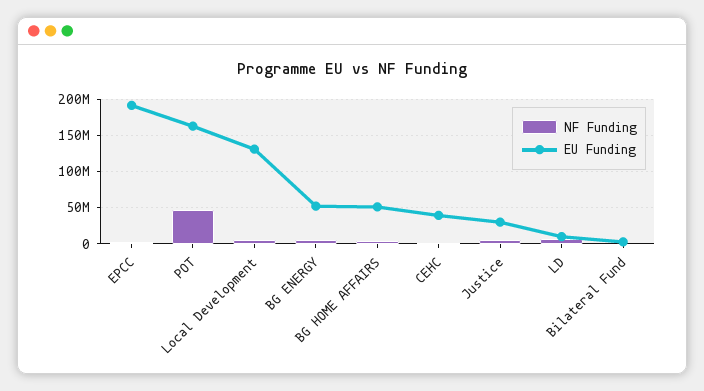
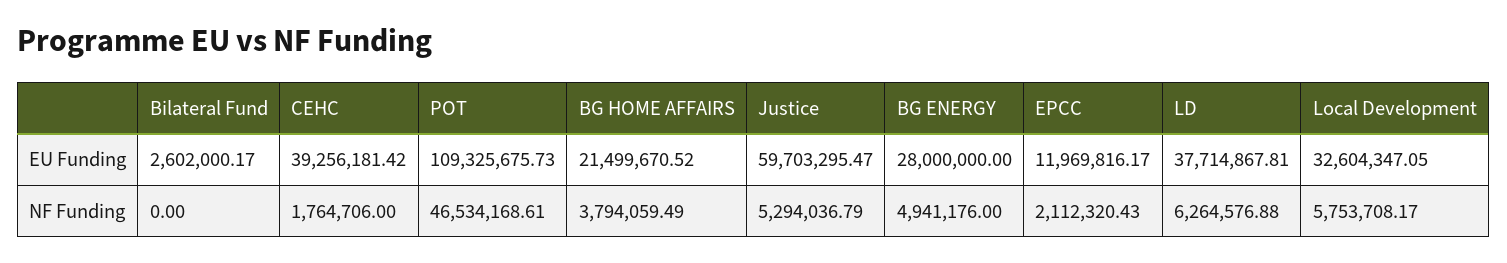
EU Funding, EPCC: 190000000 -> 11969816.17
EU Funding, POT: 160000000 -> 109325675.73
EU Funding, Local Development: 130000000 -> 32604347.05
EU Funding, BG ENERGY: 50000000 -> 28000000
EU Funding, BG HOME AFFAIRS: 50000000 -> 21499670.52
EU Funding, Justice: 30000000 -> 59703295.47
EU Funding, LD: 10000000 -> 37714867.81

